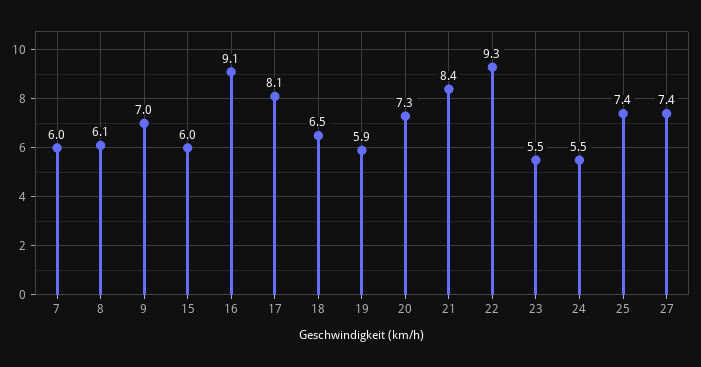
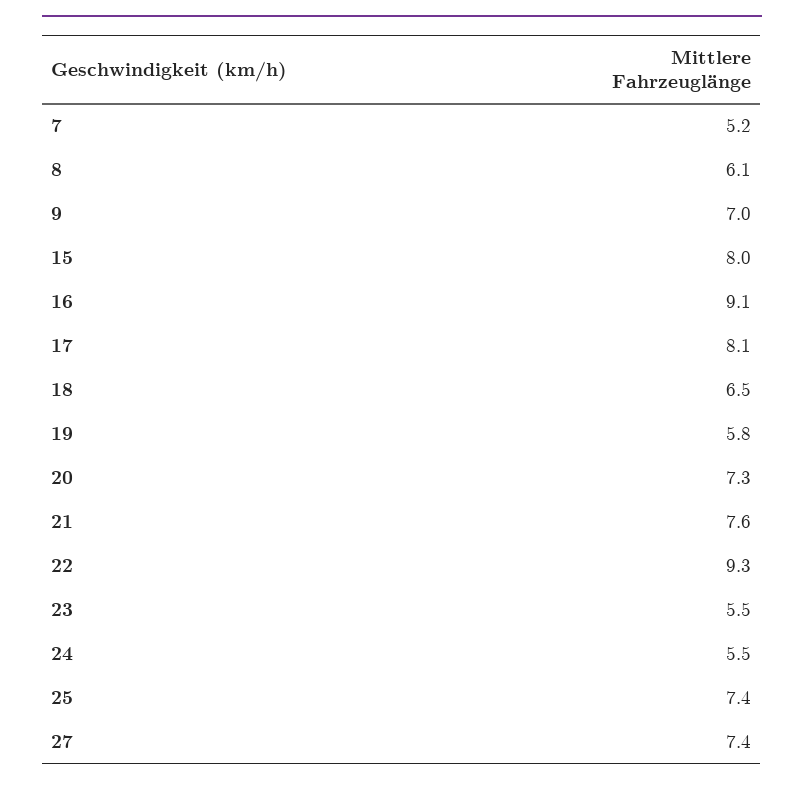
7: 6 -> 5.2
15: 6 -> 8
19: 5.9 -> 5.8
21: 8.4 -> 7.6

